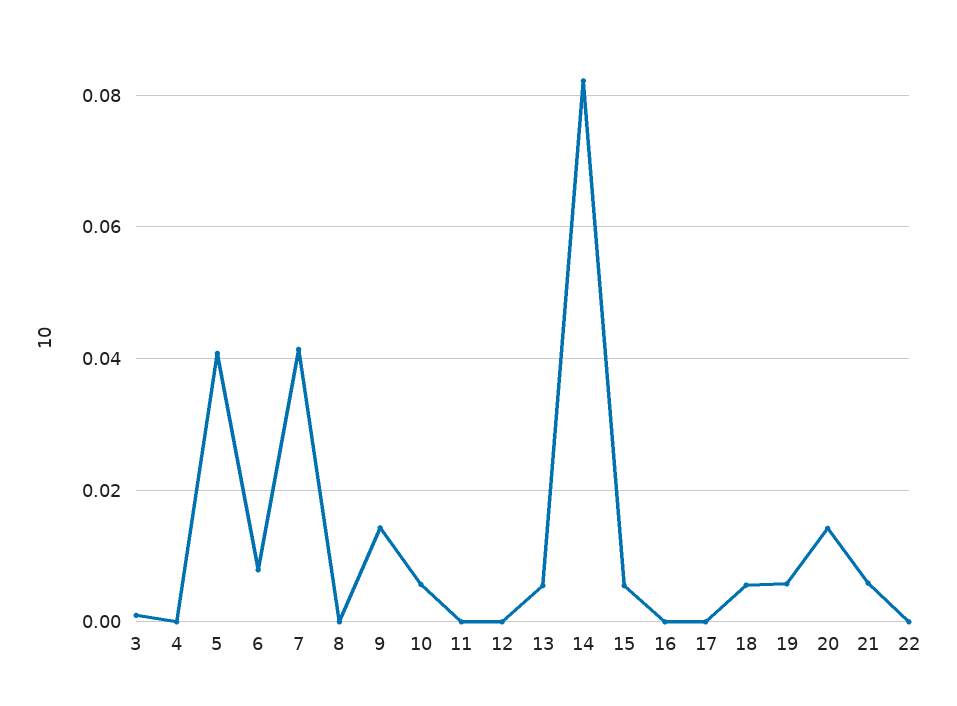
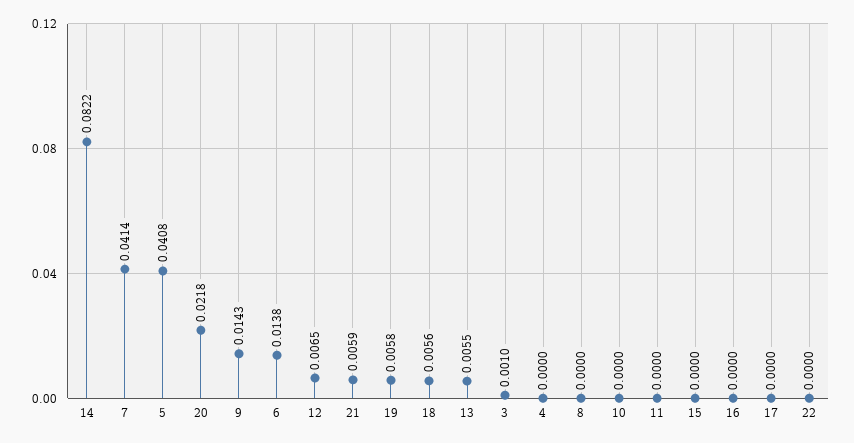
6: 0.008 -> 0.0138
10: 0.006 -> 0
12: 0 -> 0.0065
15: 0.006 -> 0
20: 0.014 -> 0.0218

